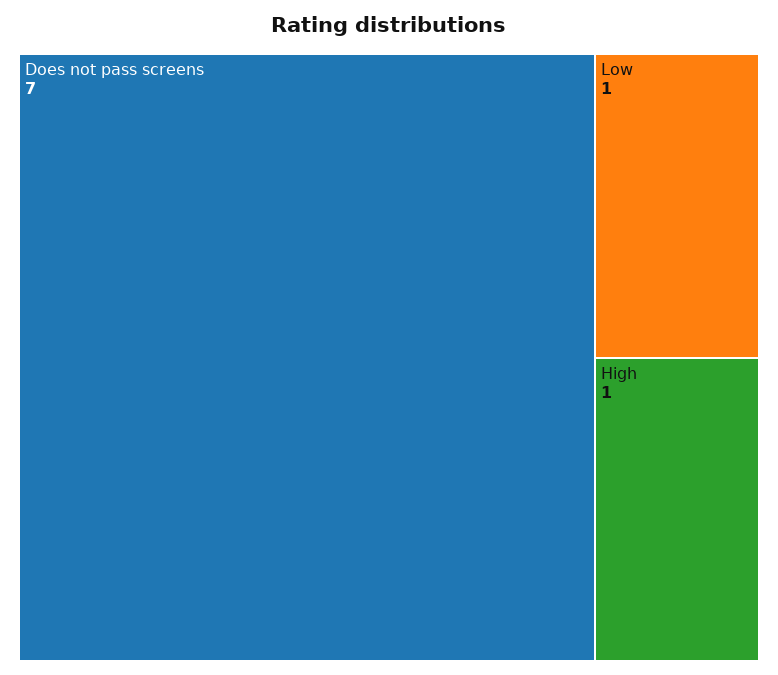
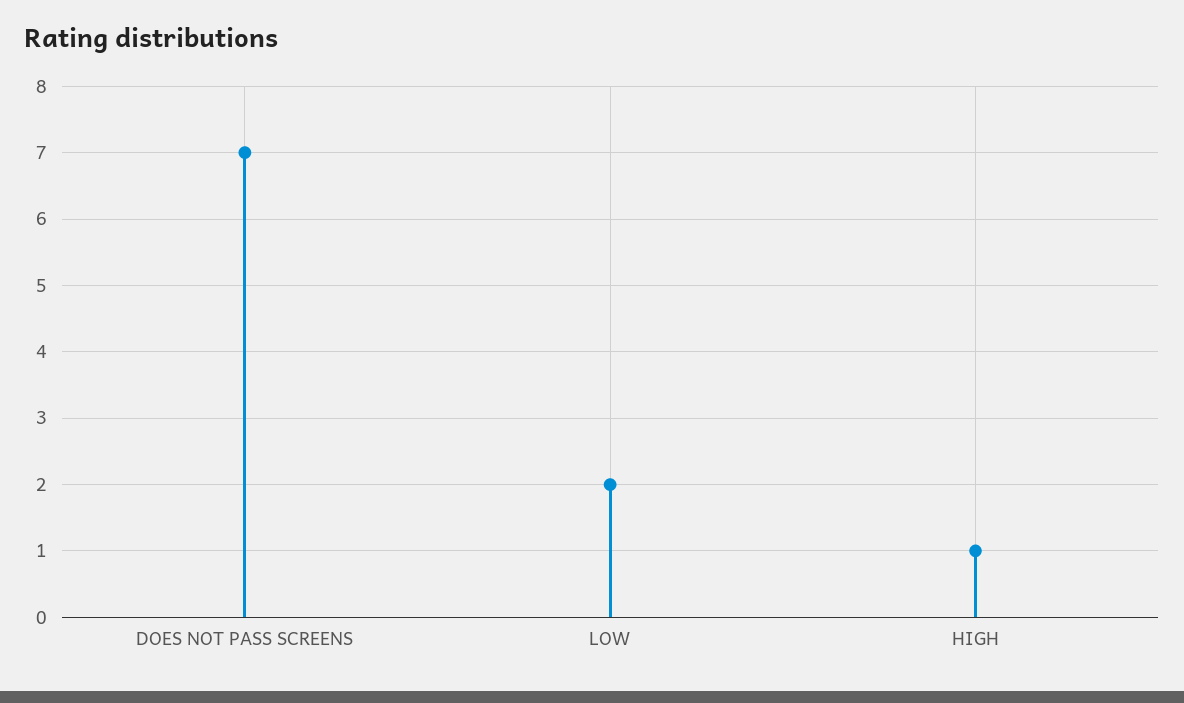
Low: 1 -> 2

